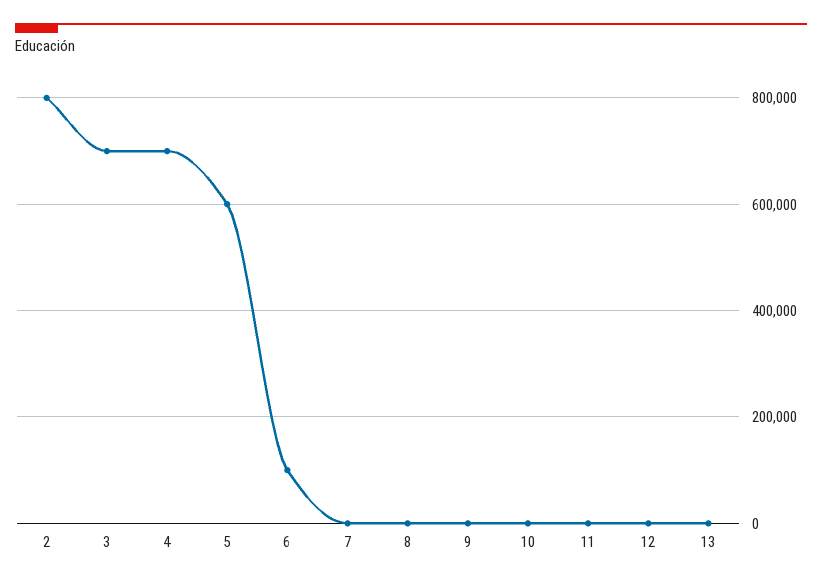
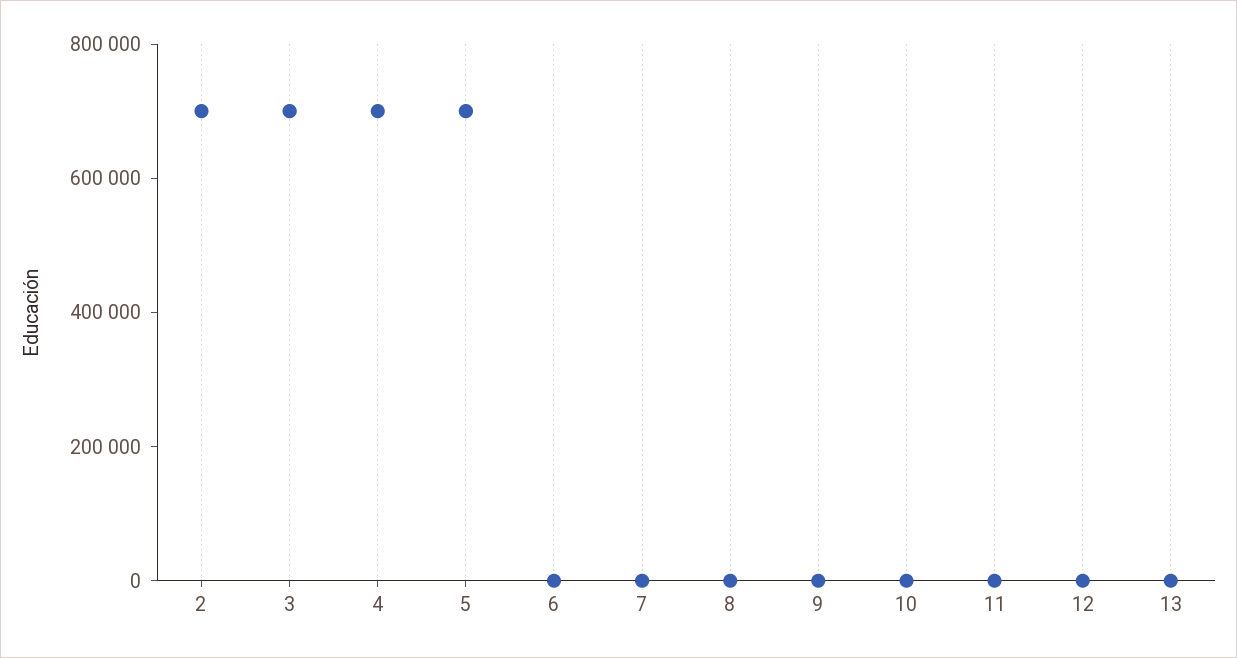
2: 800000 -> 700000
5: 600000 -> 700000
6: 100000 -> 0

